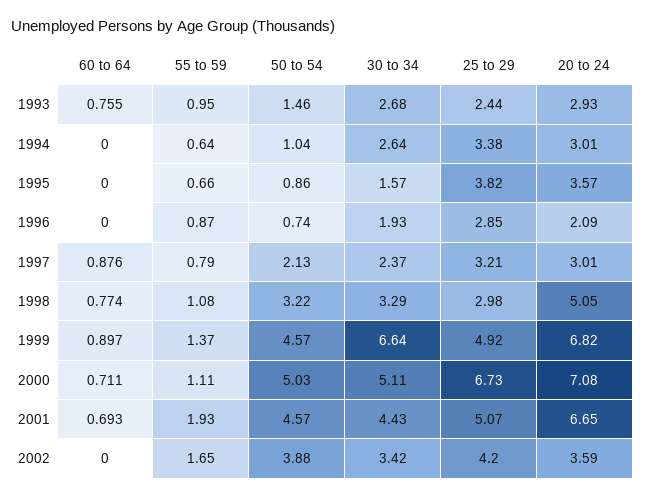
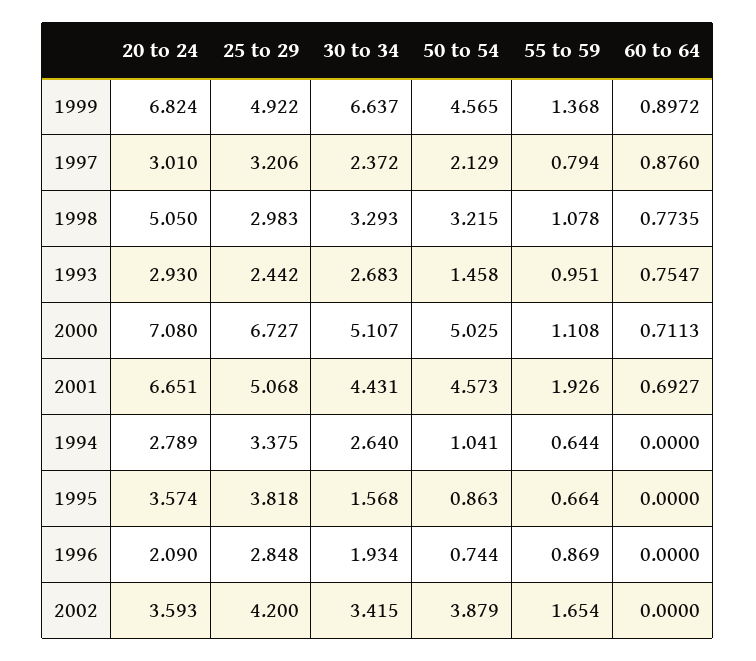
20 to 24, 1994: 3.01 -> 2.789

